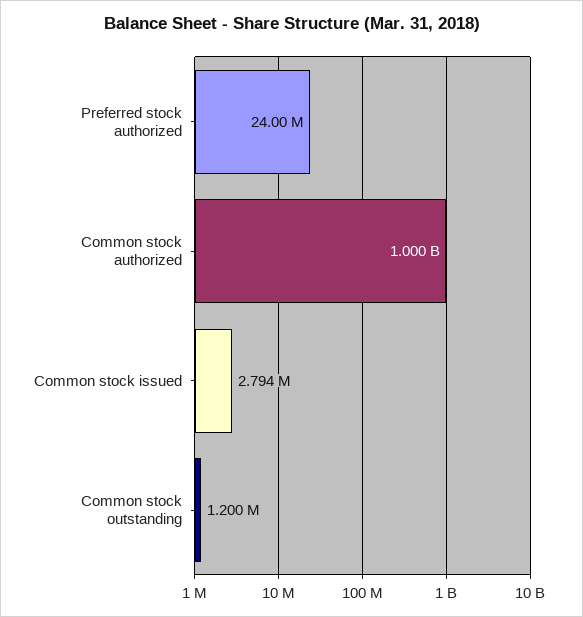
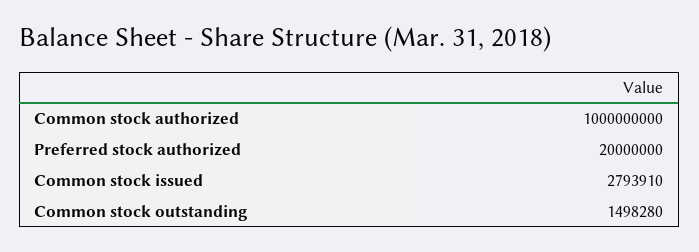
Preferred stock authorized: 24000000 -> 20000000
Common stock outstanding: 1200000 -> 1498280

